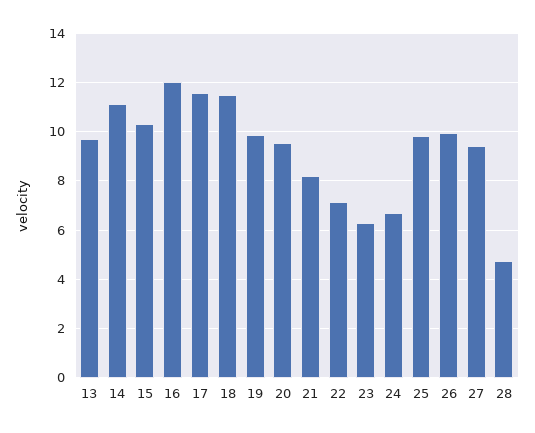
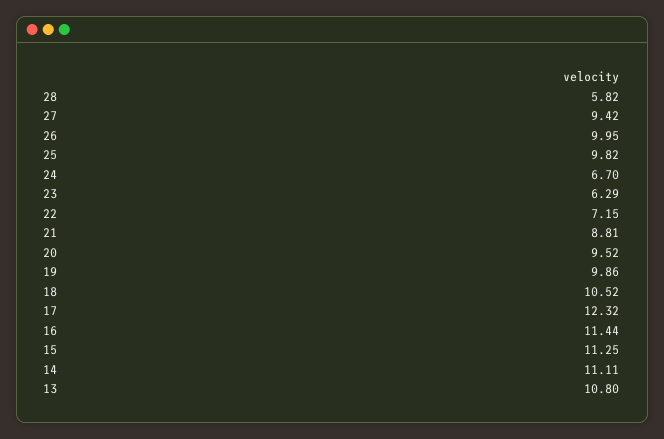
13: 9.75 -> 10.8
15: 10.25 -> 11.25
16: 12 -> 11.44
17: 11.5 -> 12.32
18: 11.5 -> 10.52
21: 8.25 -> 8.81
28: 4.75 -> 5.82

